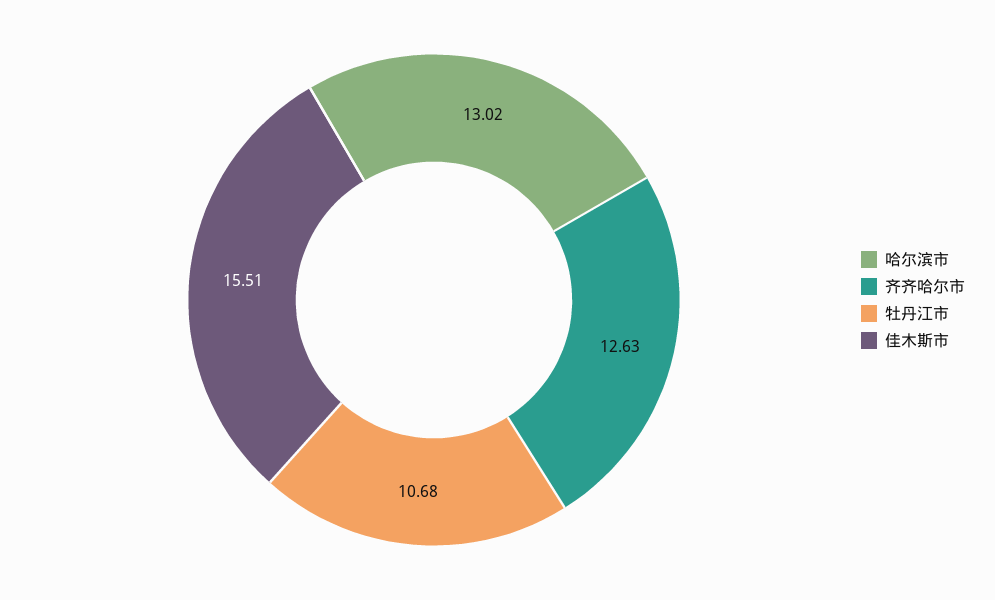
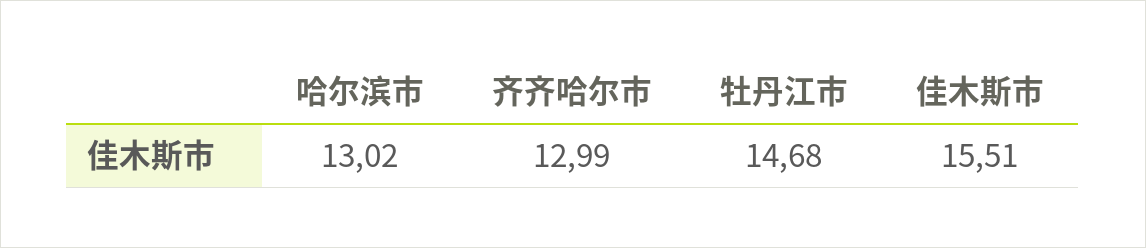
齐齐哈尔市: 12.63 -> 12.99
牡丹江市: 10.68 -> 14.68

